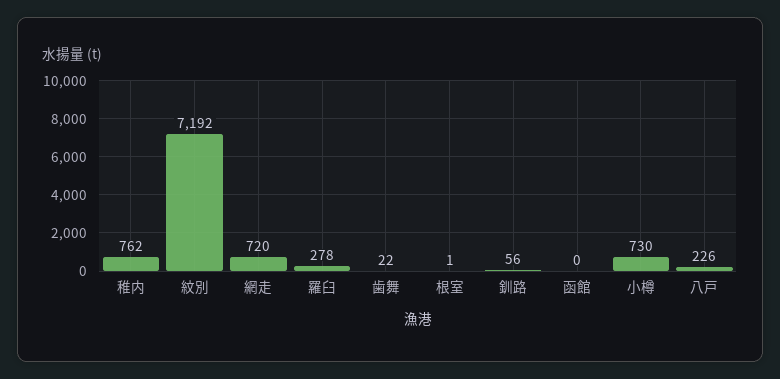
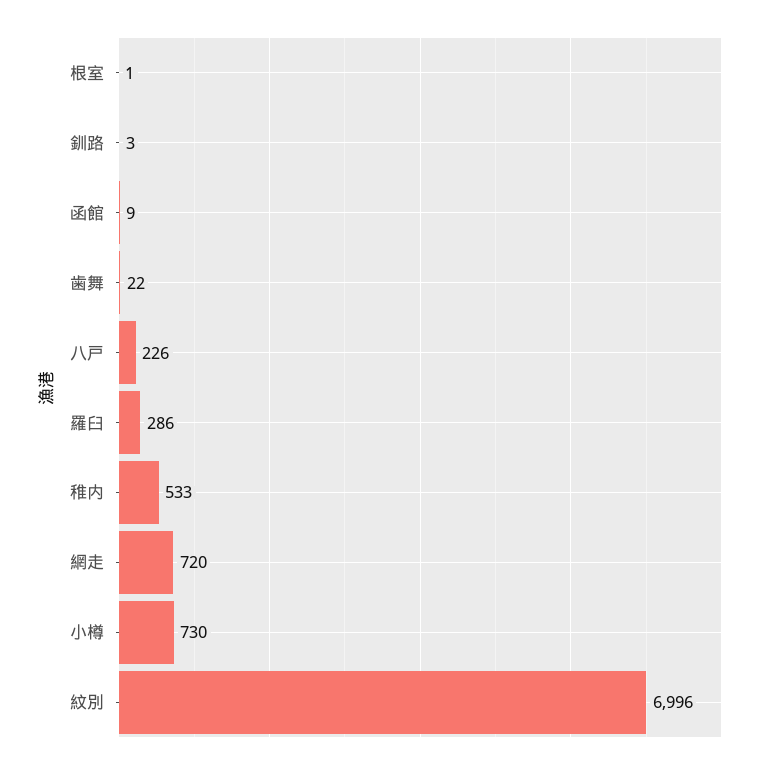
稚内: 762 -> 533
紋別: 7192 -> 6996
羅臼: 278 -> 286
釧路: 56 -> 3
函館: 0 -> 9

